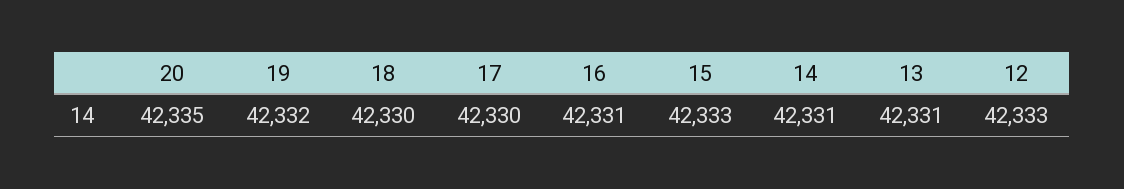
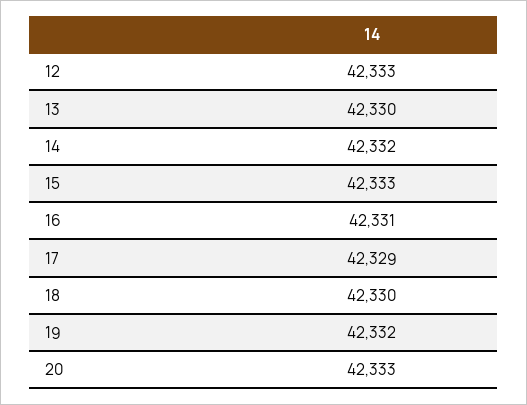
20: 42335 -> 42333
17: 42330 -> 42329
14: 42331 -> 42332
13: 42331 -> 42330

